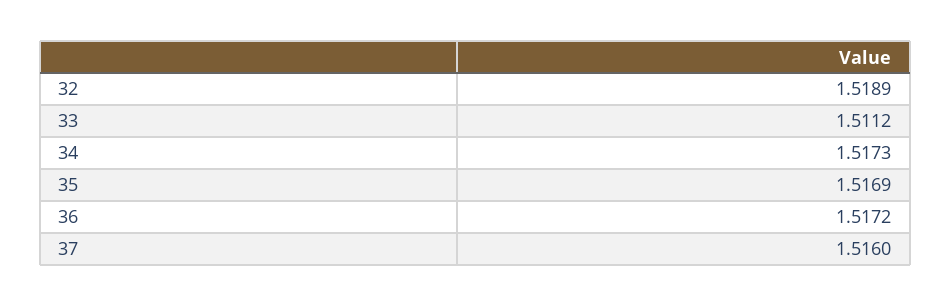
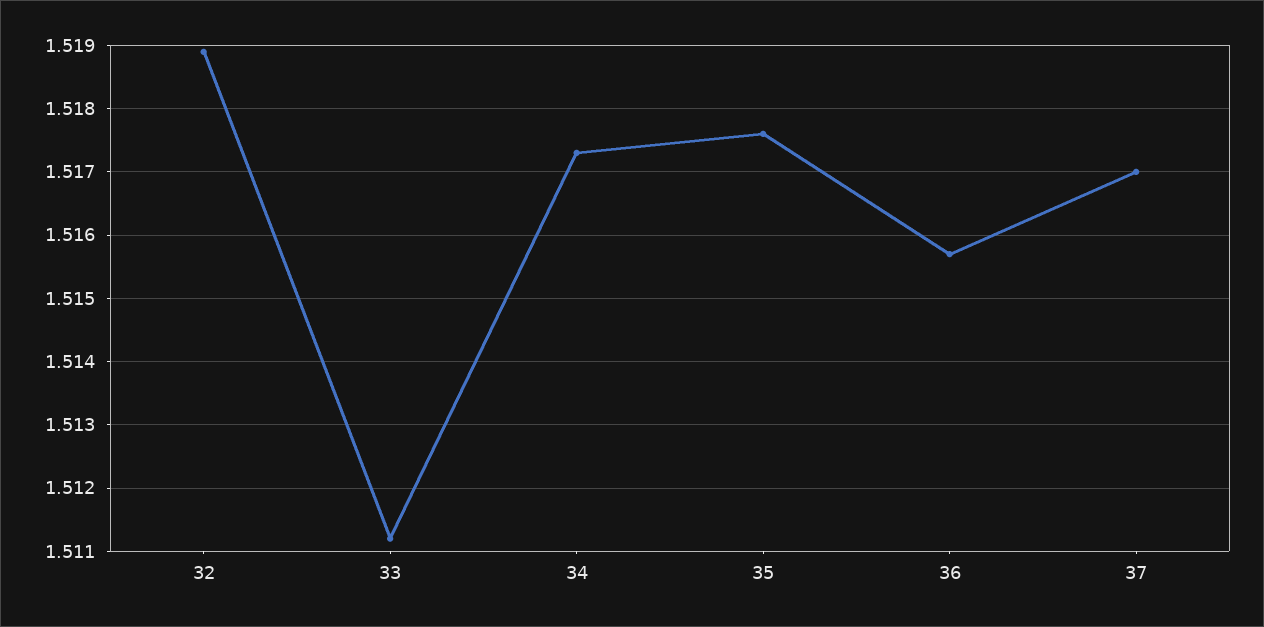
35: 1.5169 -> 1.5176
36: 1.5172 -> 1.5157
37: 1.516 -> 1.517

